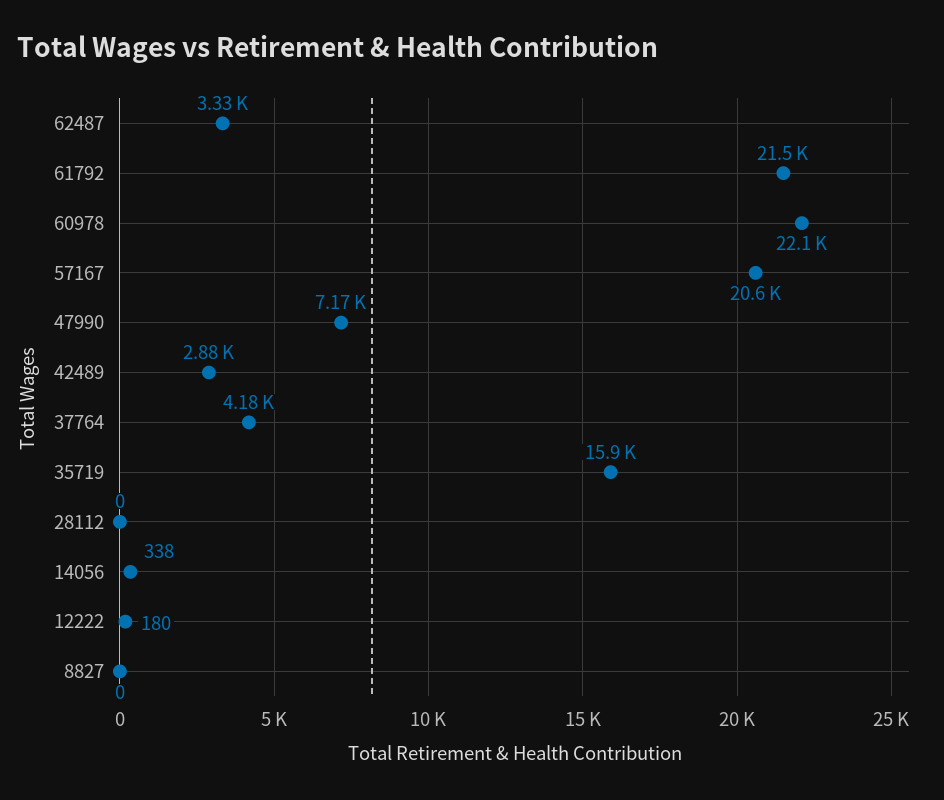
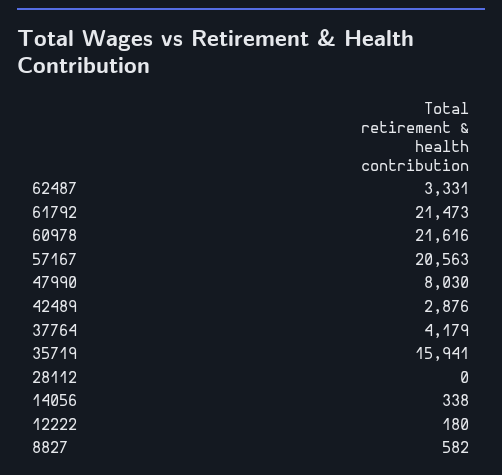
60978: 22100 -> 21616
47990: 7170 -> 8030
8827: 0 -> 582

